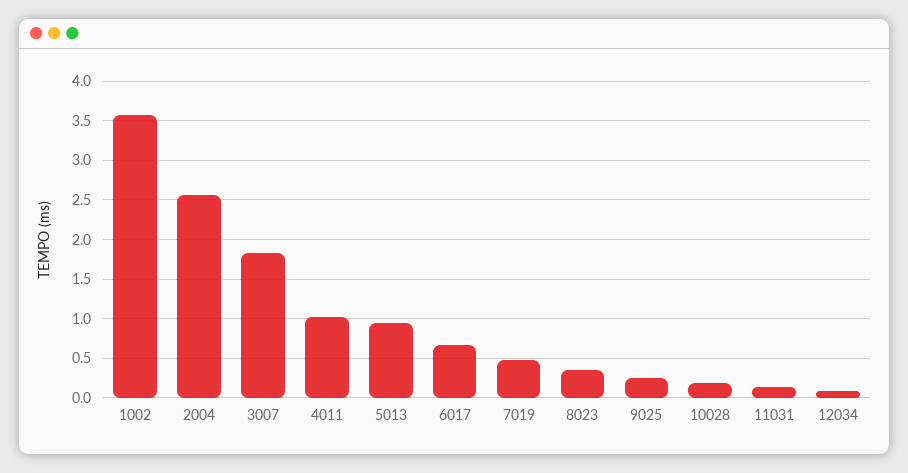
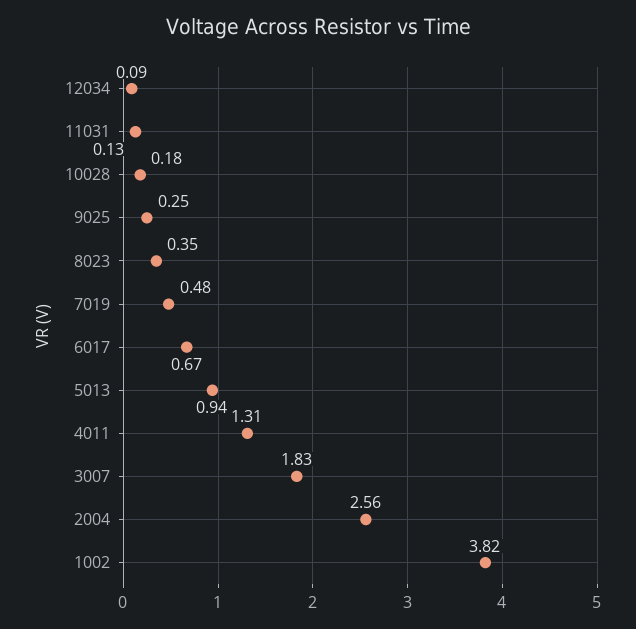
1002: 3.6 -> 3.82
4011: 1 -> 1.31

